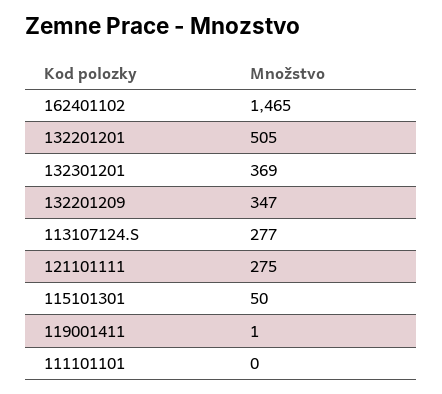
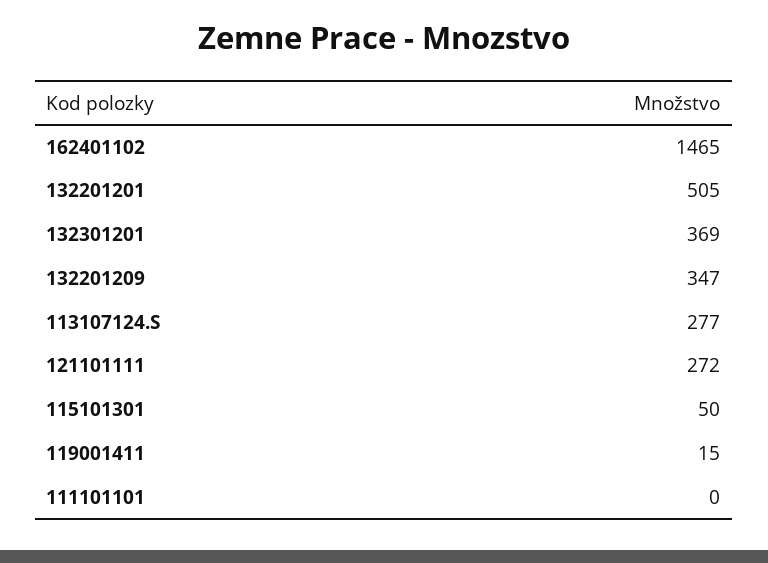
121101111: 275 -> 272
119001411: 1 -> 15

